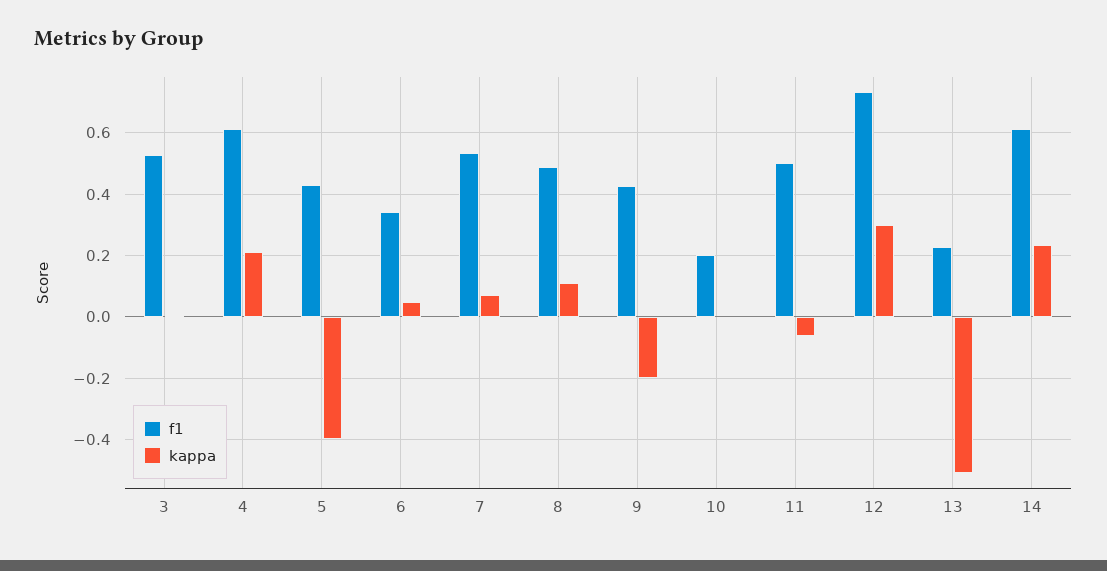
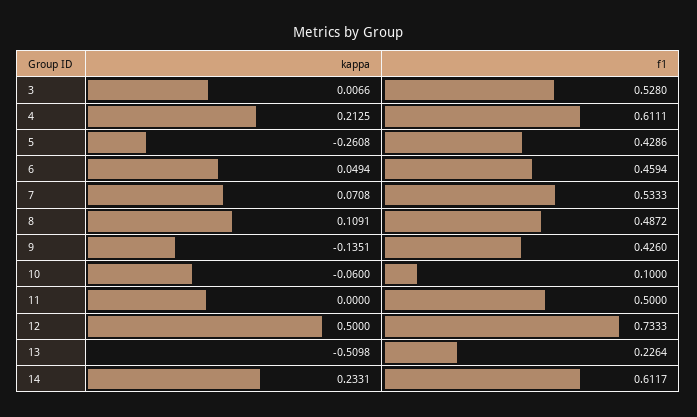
kappa, 5: -0.4 -> -0.2608
f1, 6: 0.34 -> 0.4594
kappa, 9: -0.2 -> -0.1351
f1, 10: 0.2 -> 0.1
kappa, 10: 0 -> -0.06
kappa, 11: -0.06 -> 0
kappa, 12: 0.3 -> 0.5

